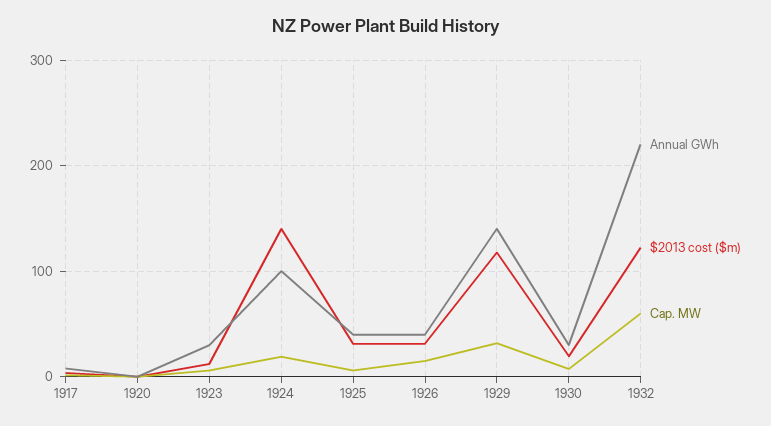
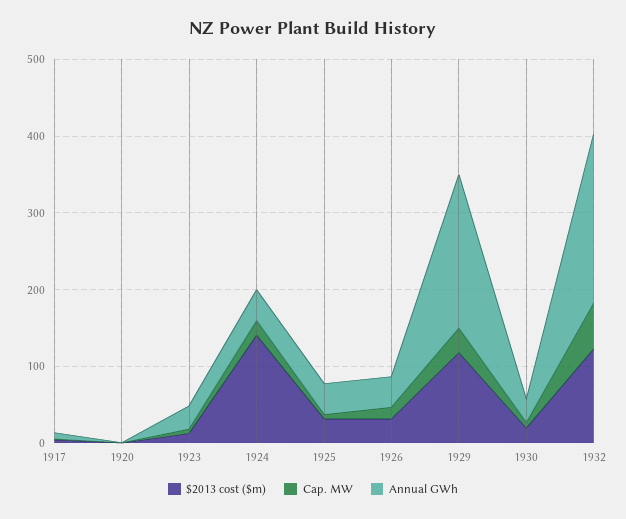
Annual GWh, 1924: 100 -> 40
Annual GWh, 1929: 140 -> 200

